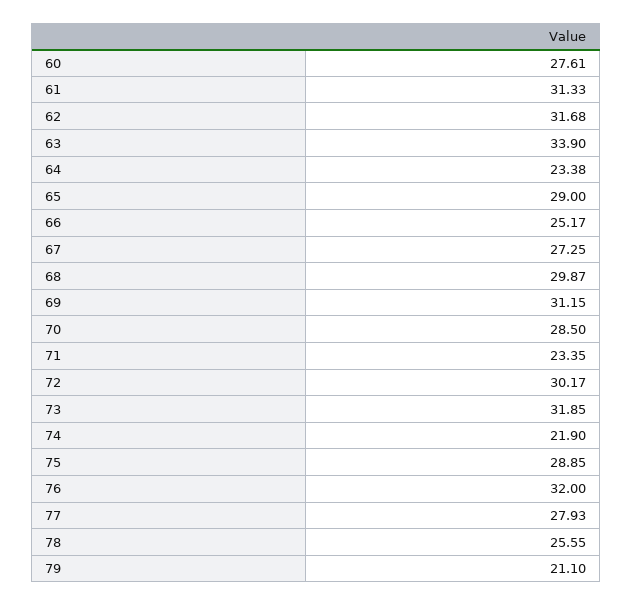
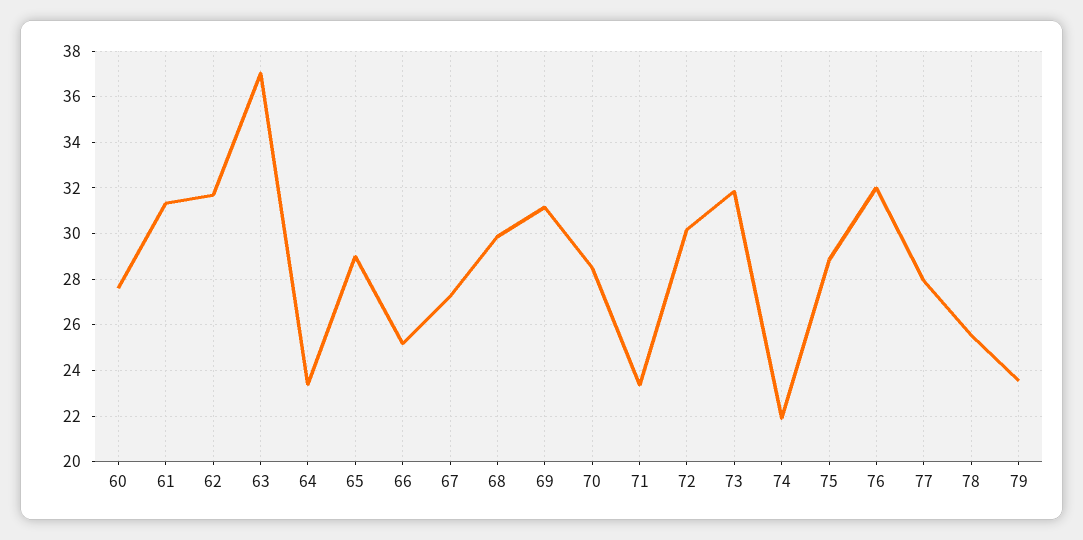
63: 33.9 -> 37
79: 21.1 -> 23.5

